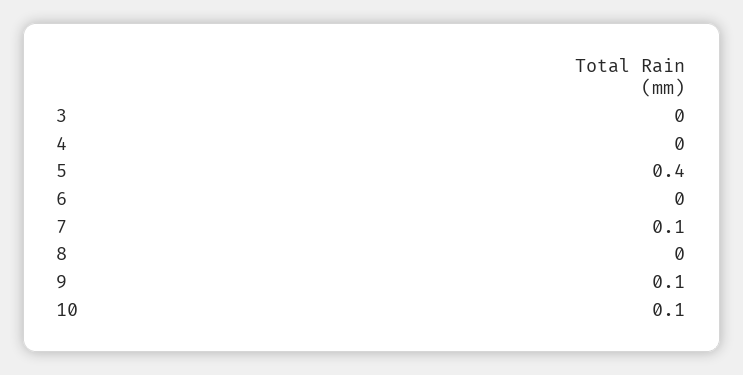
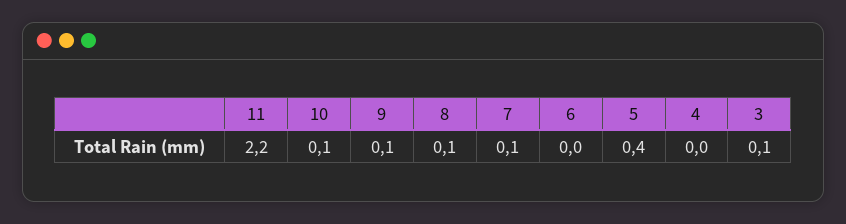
3: 0 -> 0.1
8: 0 -> 0.1
11: none -> 2.2

